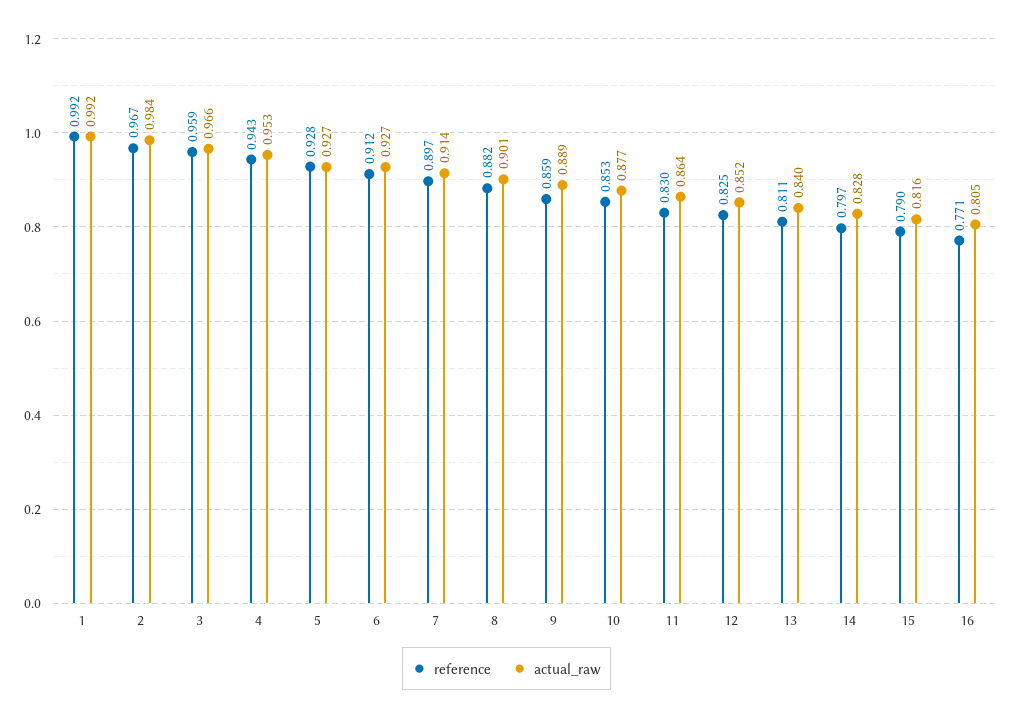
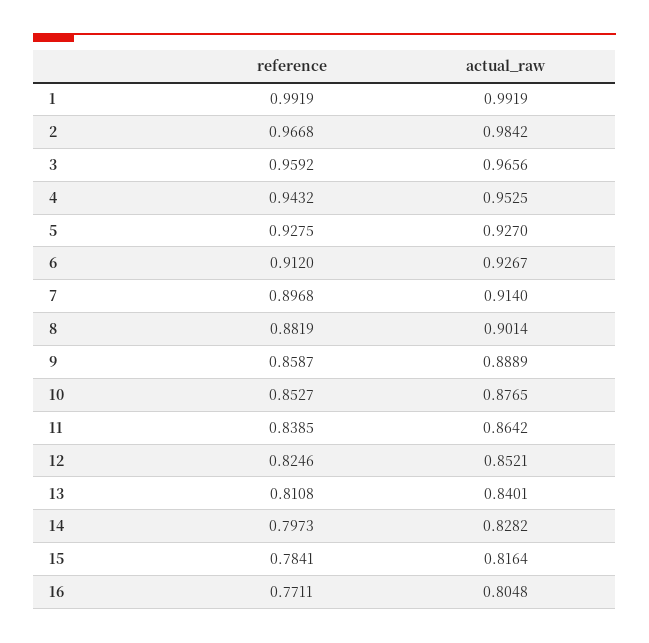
reference, 11: 0.83 -> 0.8385
reference, 15: 0.79 -> 0.7841

